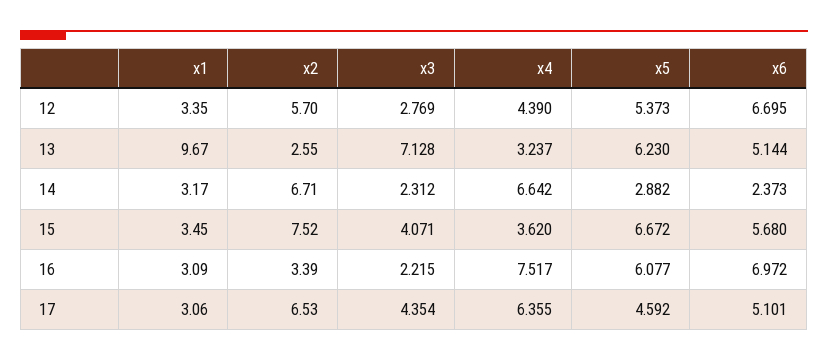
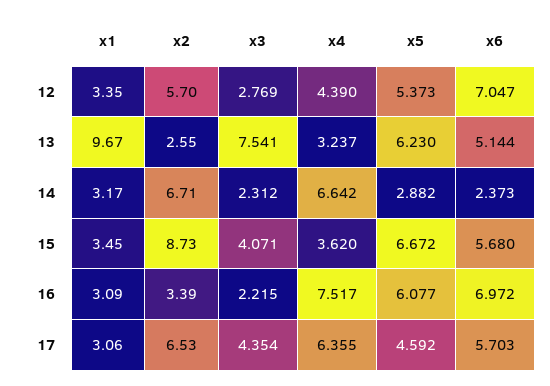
x6, 12: 6.695 -> 7.047
x3, 13: 7.128 -> 7.541
x2, 15: 7.52 -> 8.73
x6, 17: 5.101 -> 5.703

